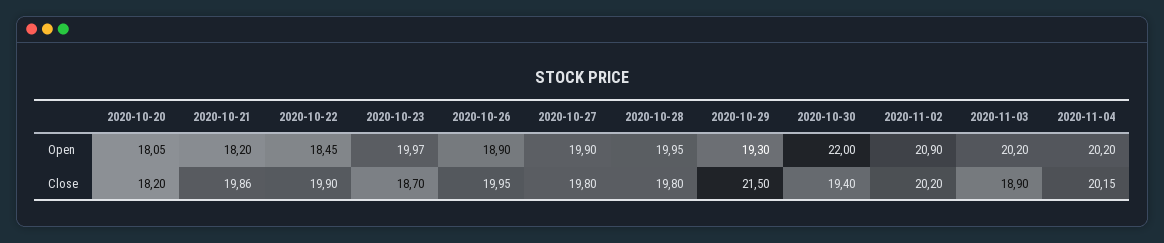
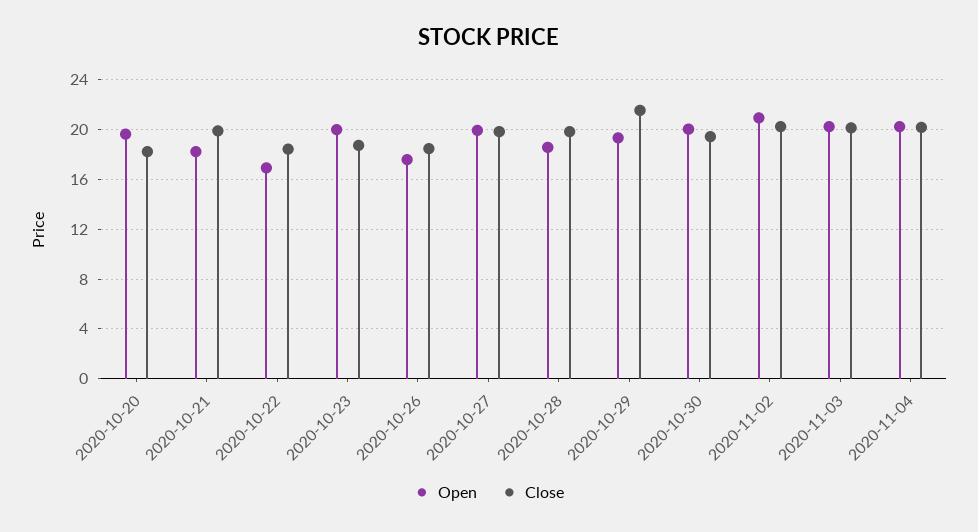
Open, 2020-10-20: 18.05 -> 19.5
Open, 2020-10-22: 18.45 -> 17
Open, 2020-10-26: 18.9 -> 17.5
Open, 2020-10-28: 19.95 -> 18.5
Open, 2020-10-30: 22 -> 20
Close, 2020-10-22: 19.9 -> 18.5
Close, 2020-10-26: 19.95 -> 18.5
Close, 2020-11-03: 18.9 -> 20

